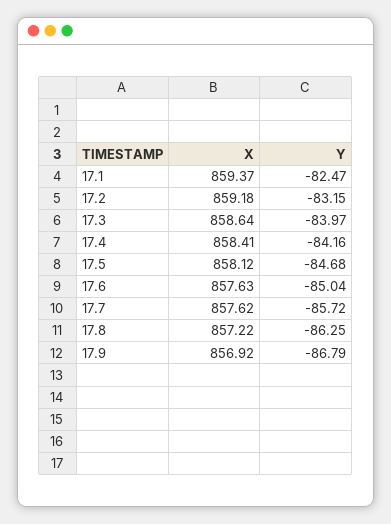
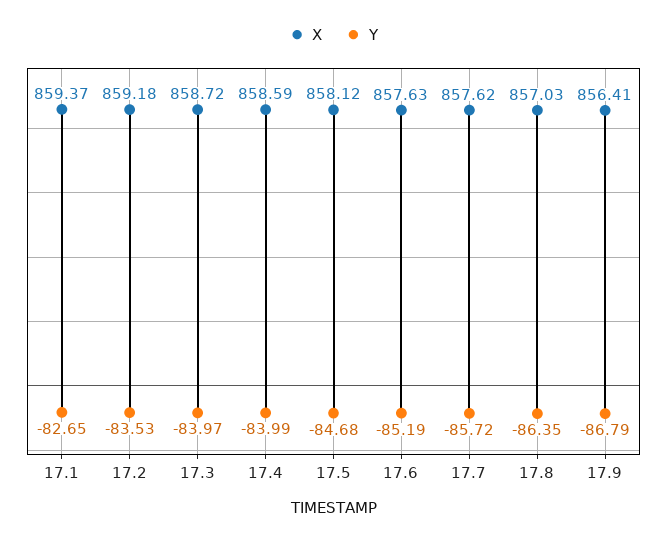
Y, 17.1: -82.47 -> -82.65
Y, 17.2: -83.15 -> -83.53
X, 17.3: 858.64 -> 858.72
X, 17.4: 858.41 -> 858.59
Y, 17.4: -84.16 -> -83.99
Y, 17.6: -85.04 -> -85.19
X, 17.8: 857.22 -> 857.03
Y, 17.8: -86.25 -> -86.35
X, 17.9: 856.92 -> 856.41

